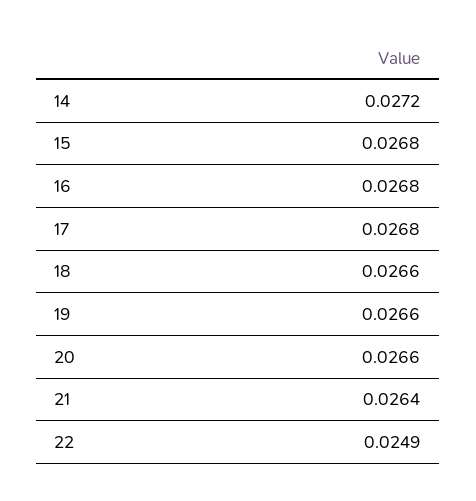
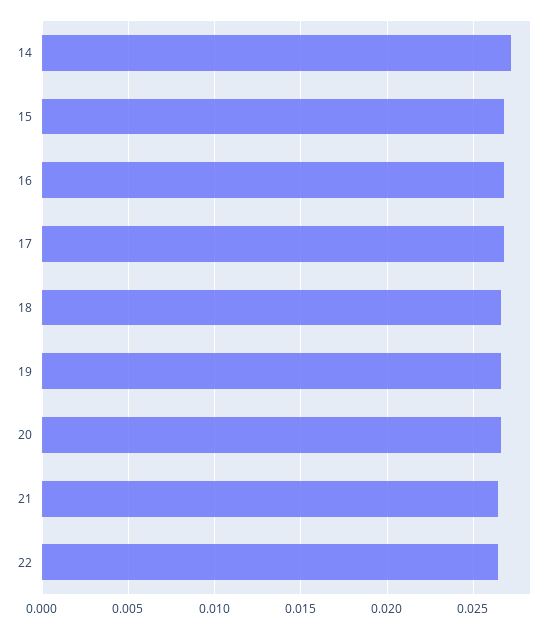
22: 0.0249 -> 0.0265

